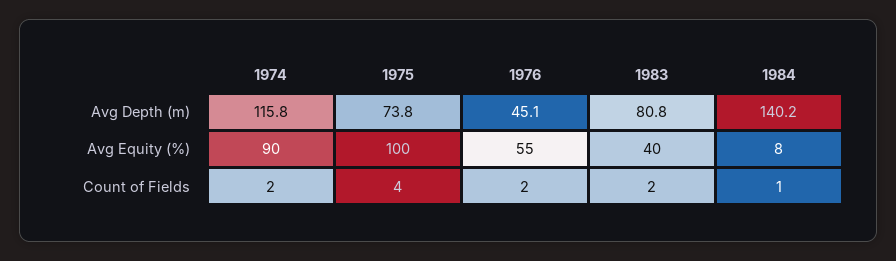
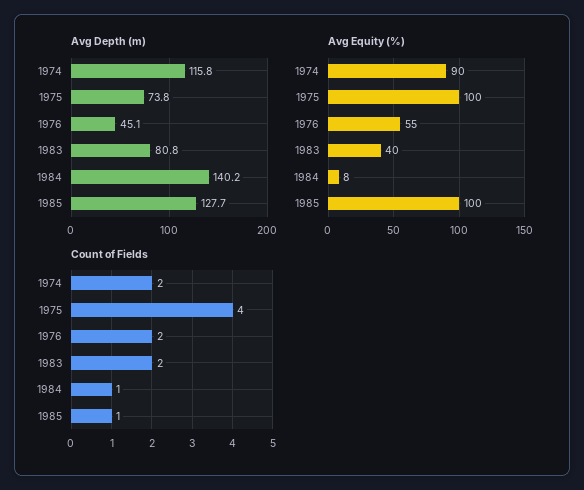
Avg Depth (m), 1985: none -> 127.7
Avg Equity (%), 1985: none -> 100
Count of Fields, 1985: none -> 1

